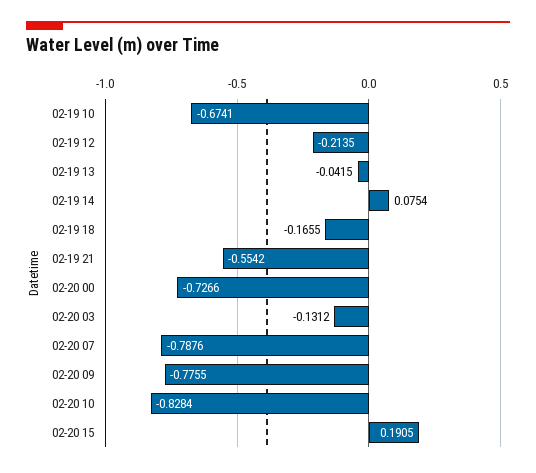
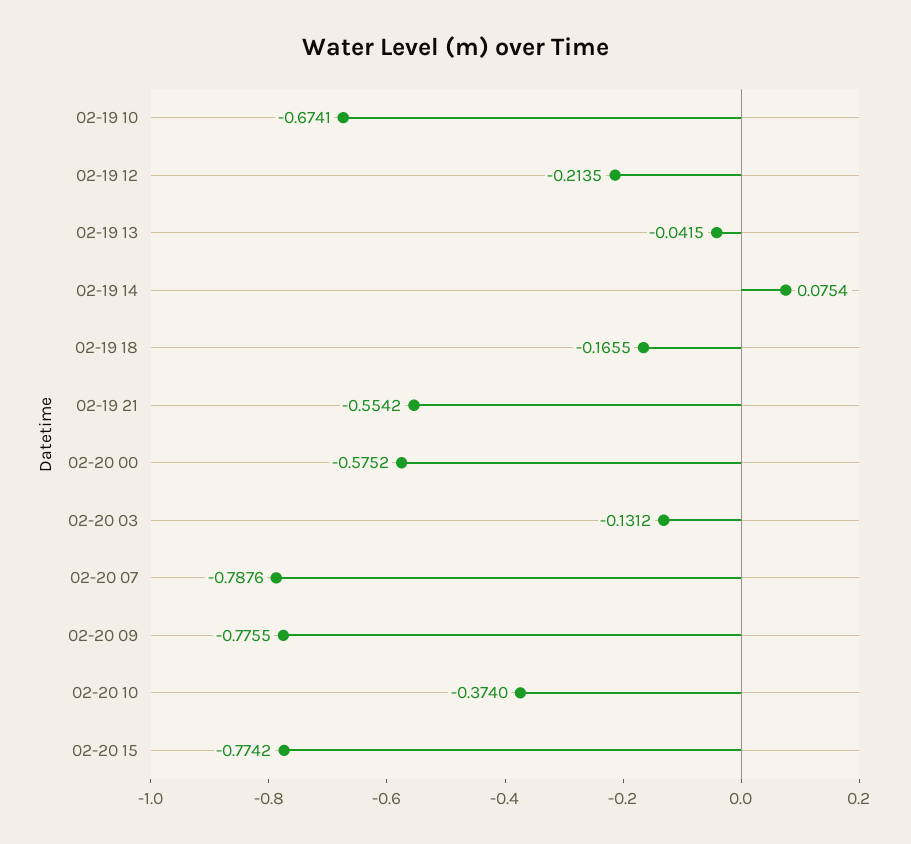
02-20 00: -0.7266 -> -0.5752
02-20 10: -0.8284 -> -0.374
02-20 15: 0.1905 -> -0.7742

